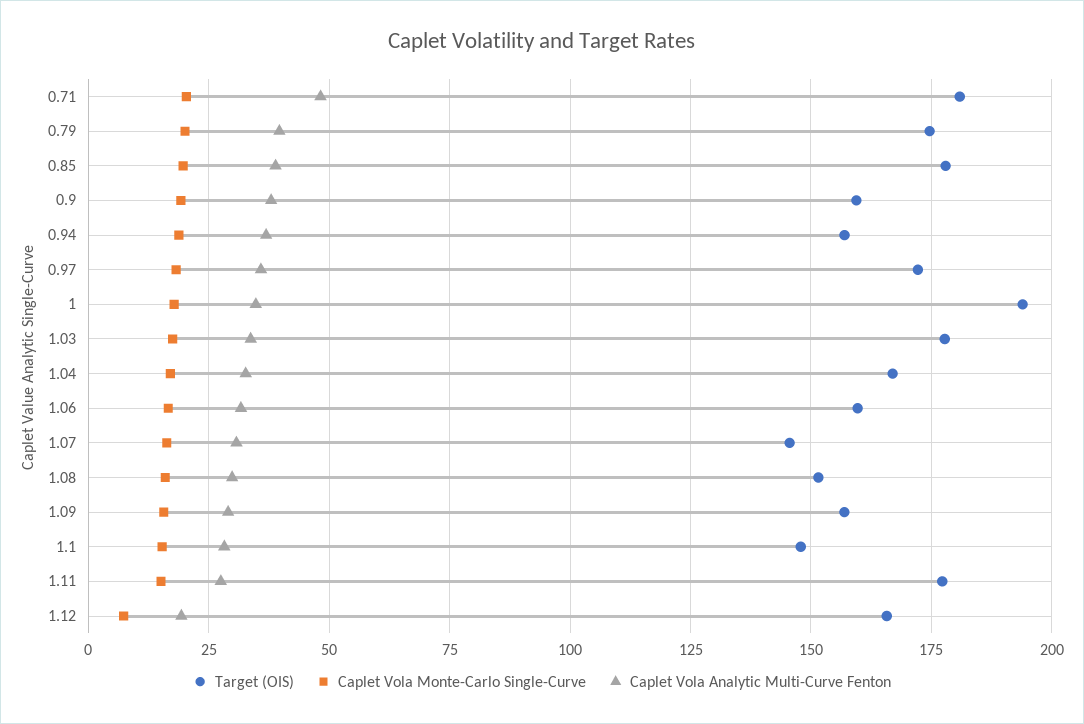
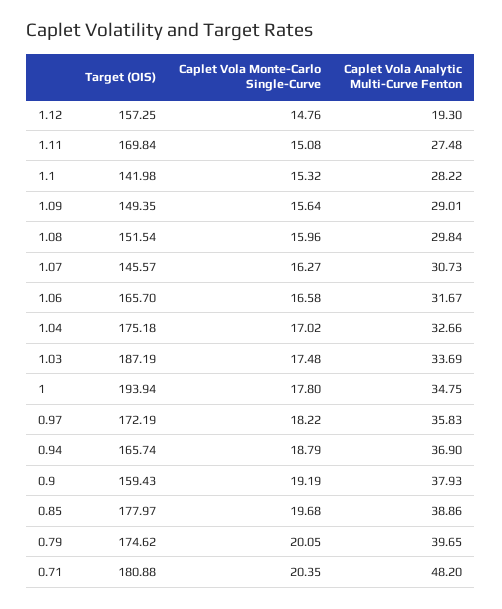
Target (OIS), 0.94: 157.5 -> 165.74
Target (OIS), 1.03: 177.5 -> 187.19
Target (OIS), 1.04: 167.5 -> 175.18
Target (OIS), 1.06: 160 -> 165.7
Target (OIS), 1.09: 157.5 -> 149.35
Target (OIS), 1.1: 147.5 -> 141.98
Target (OIS), 1.11: 177.5 -> 169.84
Target (OIS), 1.12: 165 -> 157.25
Caplet Vola Monte-Carlo Single-Curve, 1.12: 7.5 -> 14.76

